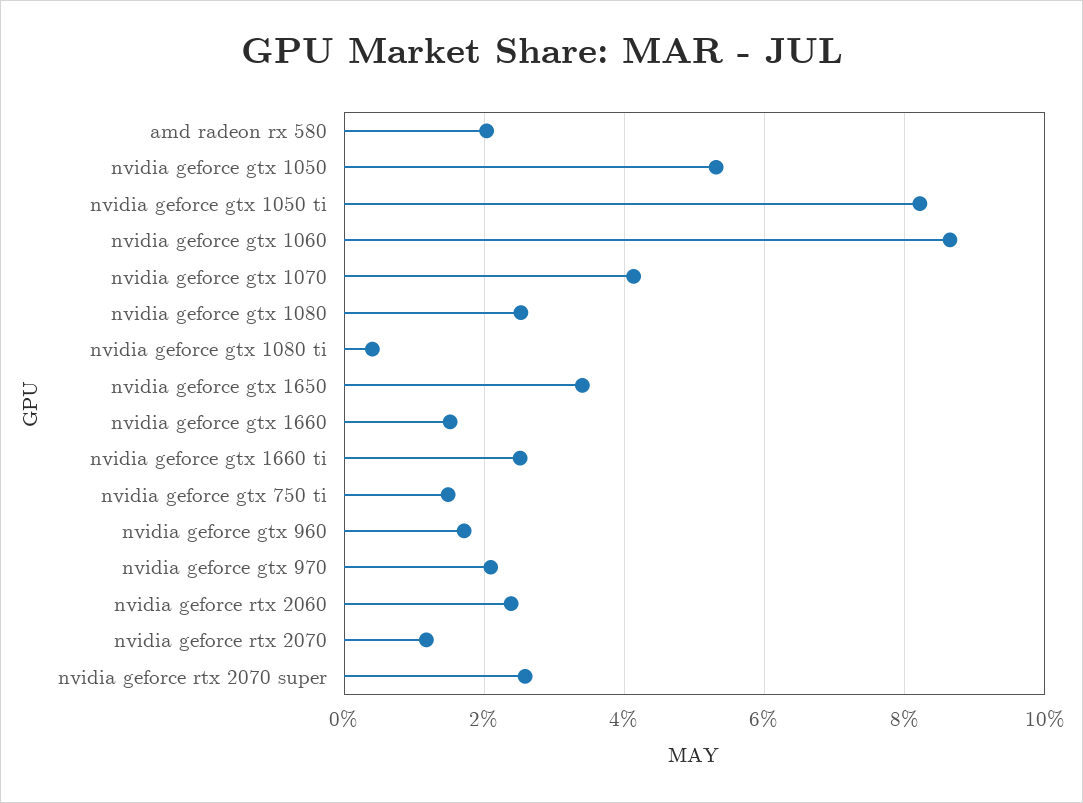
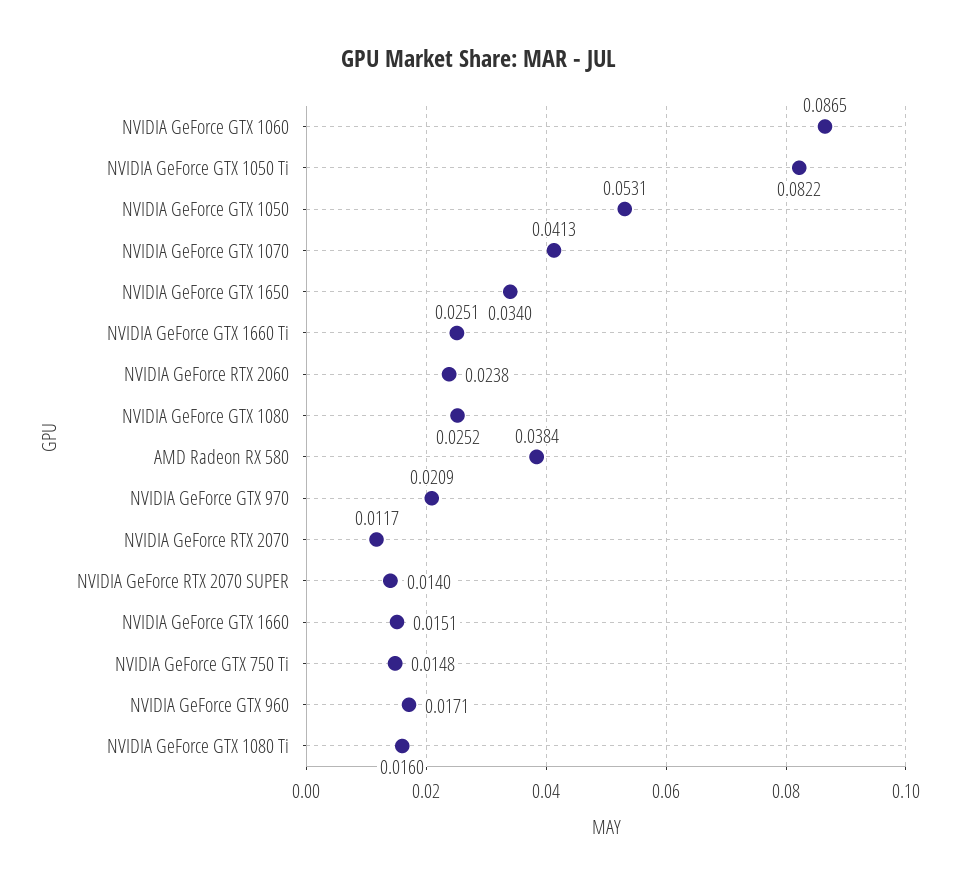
amd radeon rx 580: 0.02 -> 0.0384
nvidia geforce gtx 1080 ti: 0.004 -> 0.016
nvidia geforce rtx 2070 super: 0.026 -> 0.014

